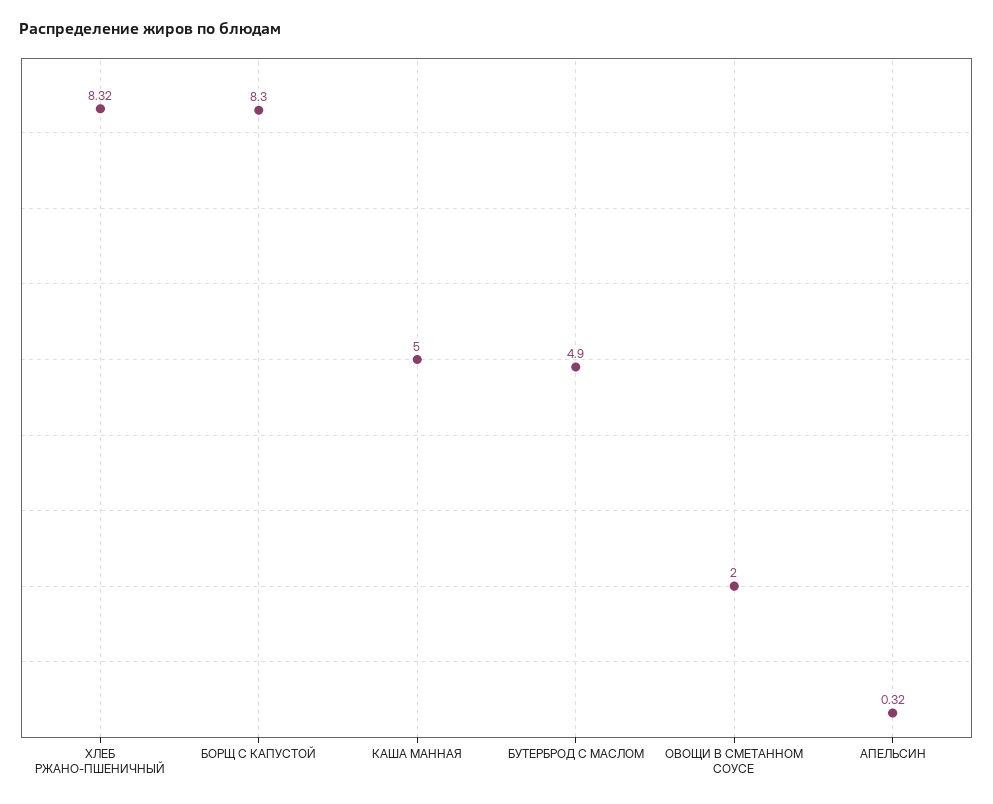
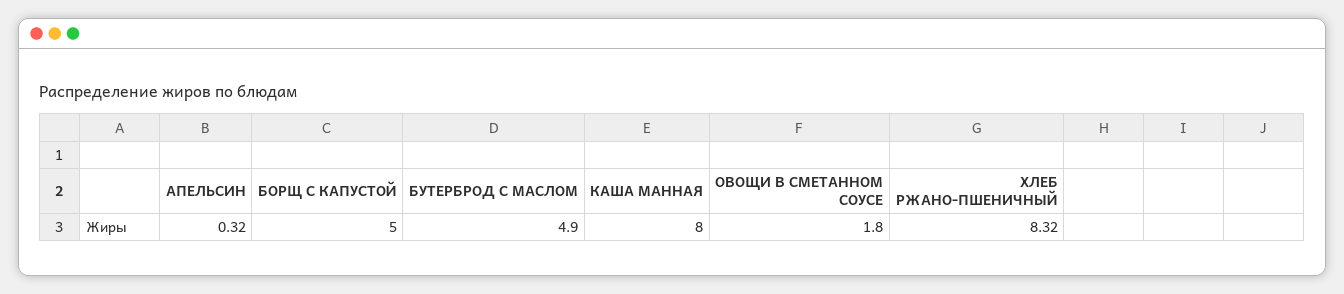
БОРЩ С КАПУСТОЙ: 8.3 -> 5
КАША МАННАЯ: 5 -> 8
ОВОЩИ В СМЕТАННОМ СОУСЕ: 2 -> 1.8

